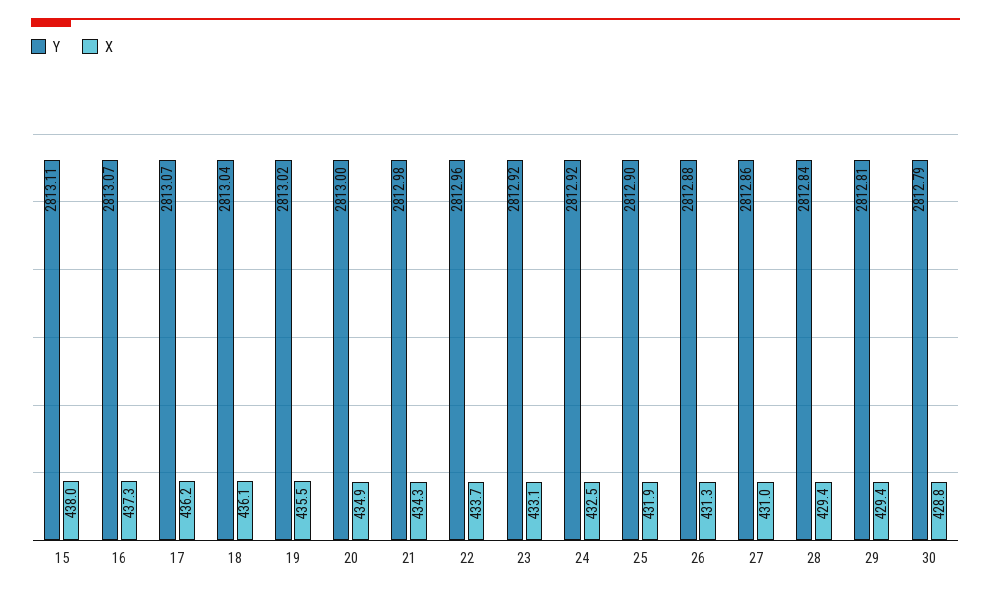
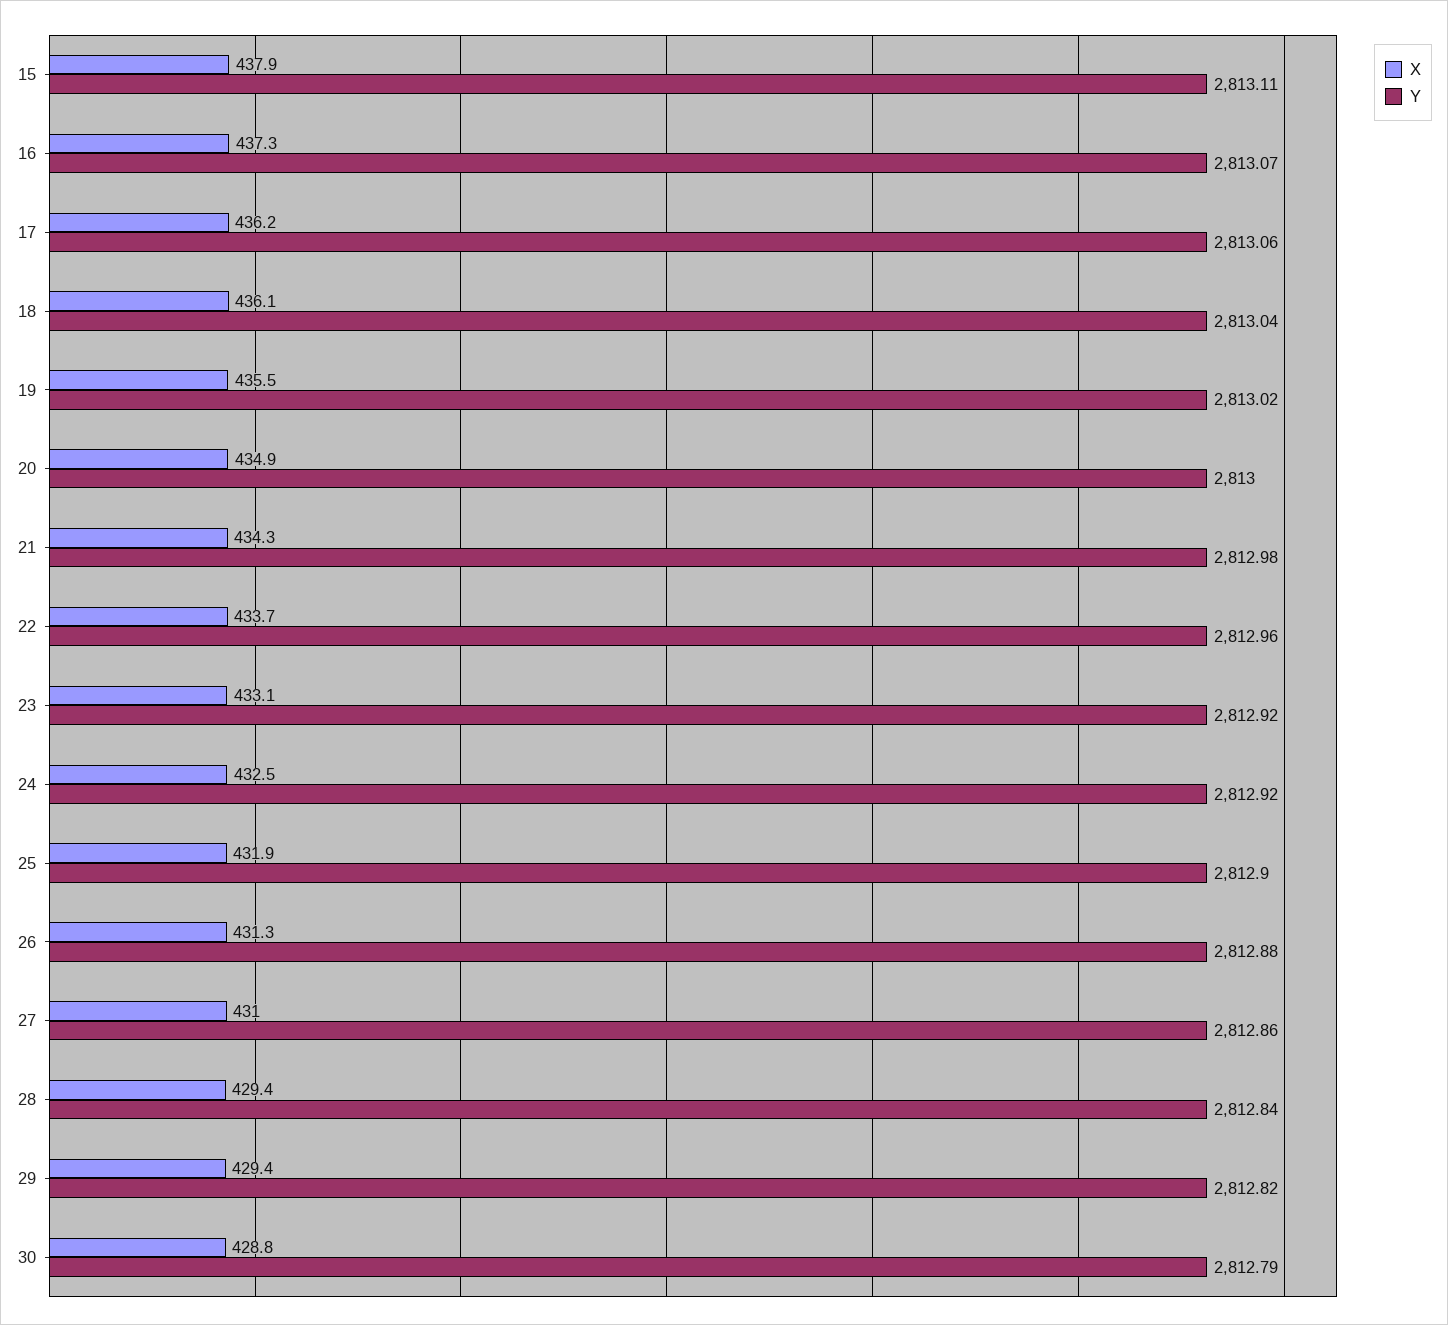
X, 15: 438 -> 437.9
Y, 17: 2813.07 -> 2813.06
Y, 29: 2812.81 -> 2812.82

